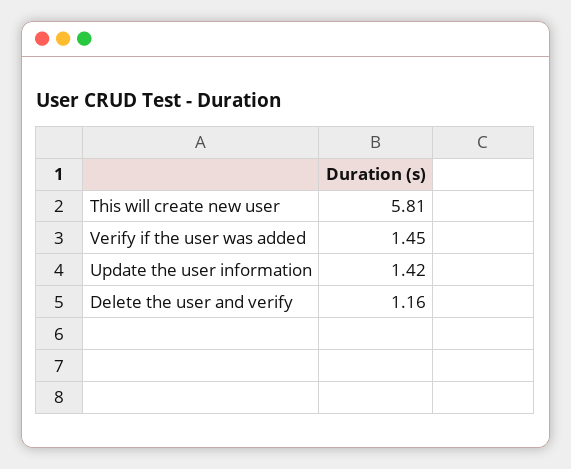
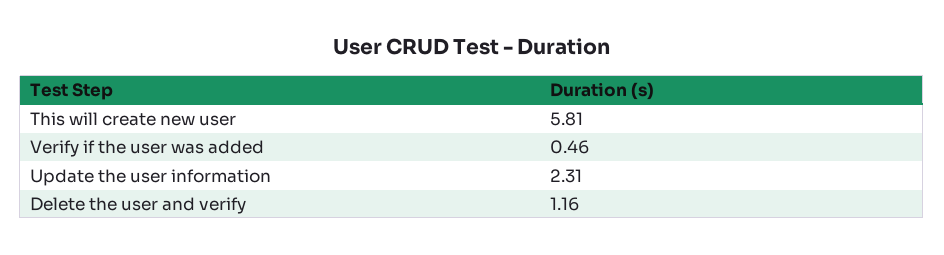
Verify if the user was added: 1.45 -> 0.46
Update the user information: 1.42 -> 2.31

